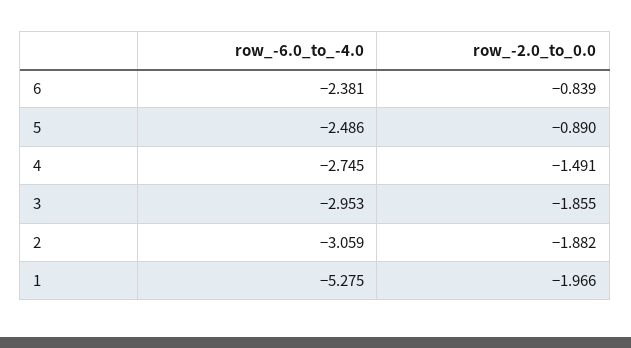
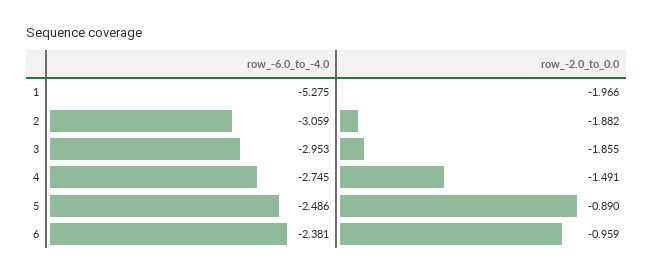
row_-2.0_to_0.0, 6: -0.839 -> -0.959

